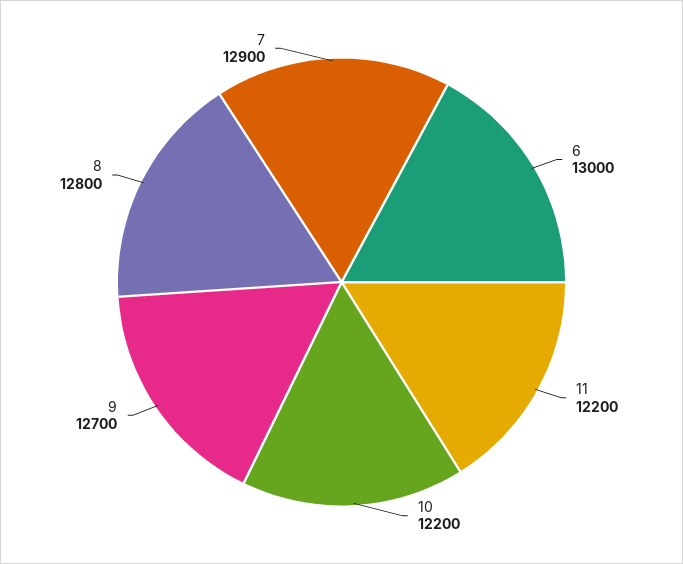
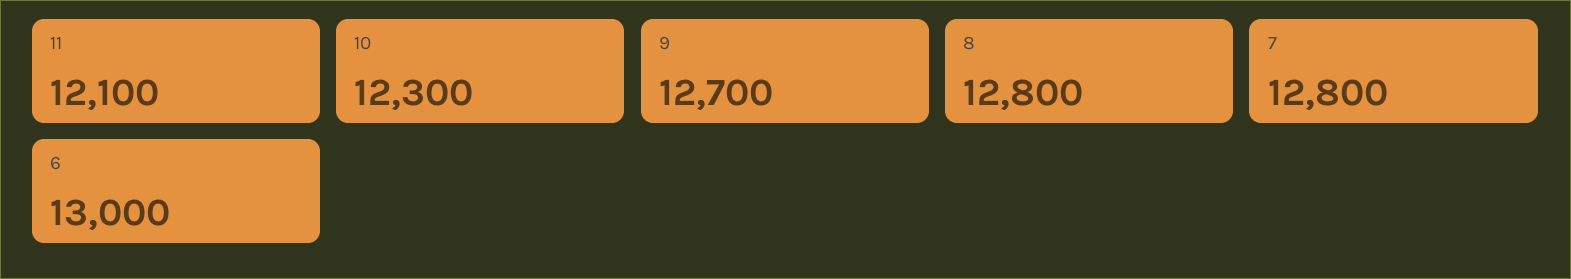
11: 12200 -> 12100
10: 12200 -> 12300
7: 12900 -> 12800

